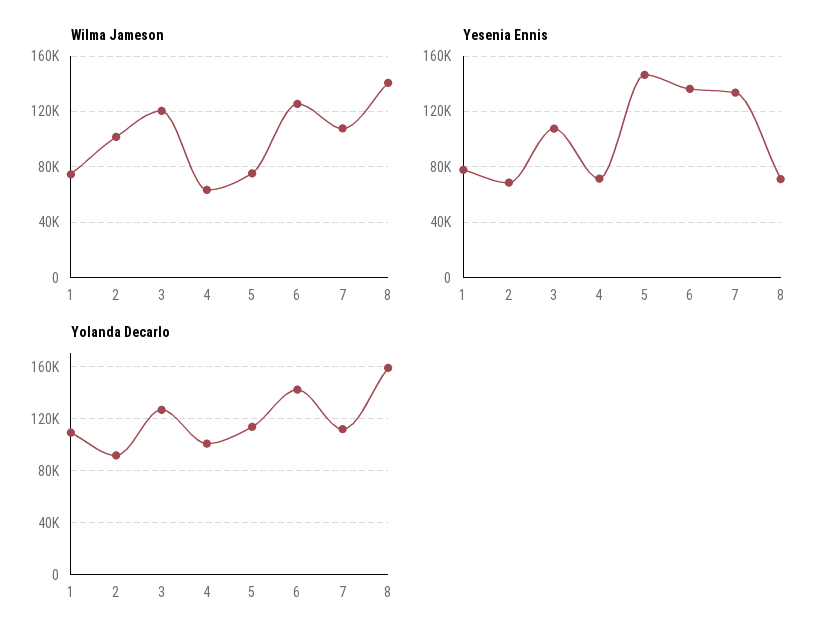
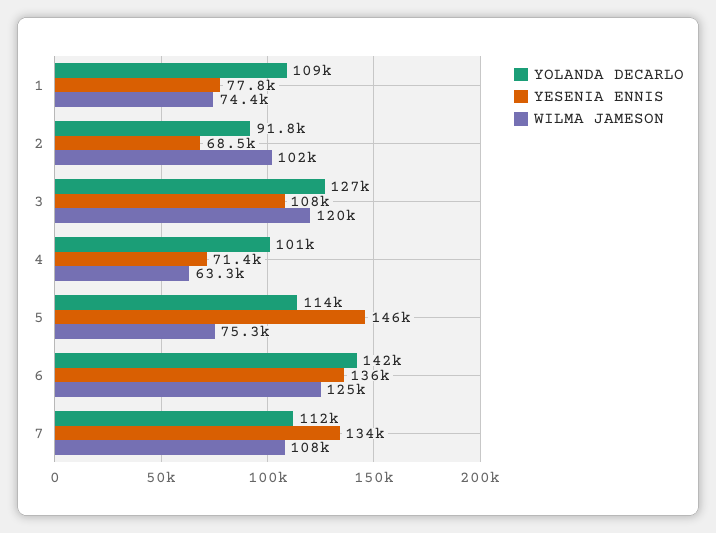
Wilma Jameson, 8: 140000 -> none
Yesenia Ennis, 8: 70000 -> none
Yolanda Decarlo, 8: 160000 -> none

